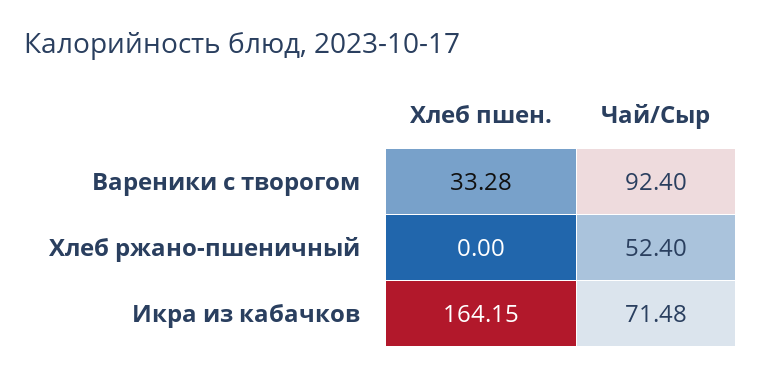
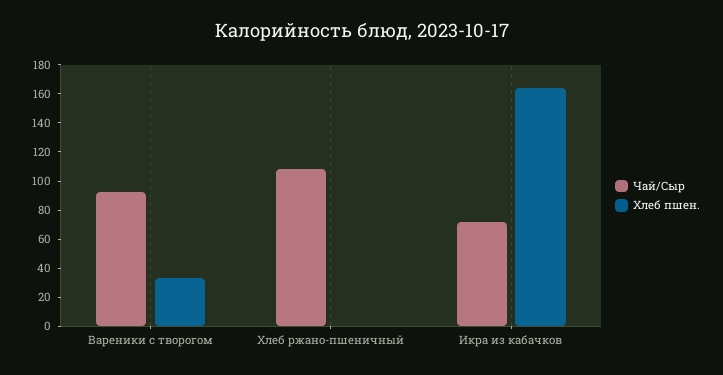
Чай/Сыр, Хлеб ржано-пшеничный: 52.4 -> 110

